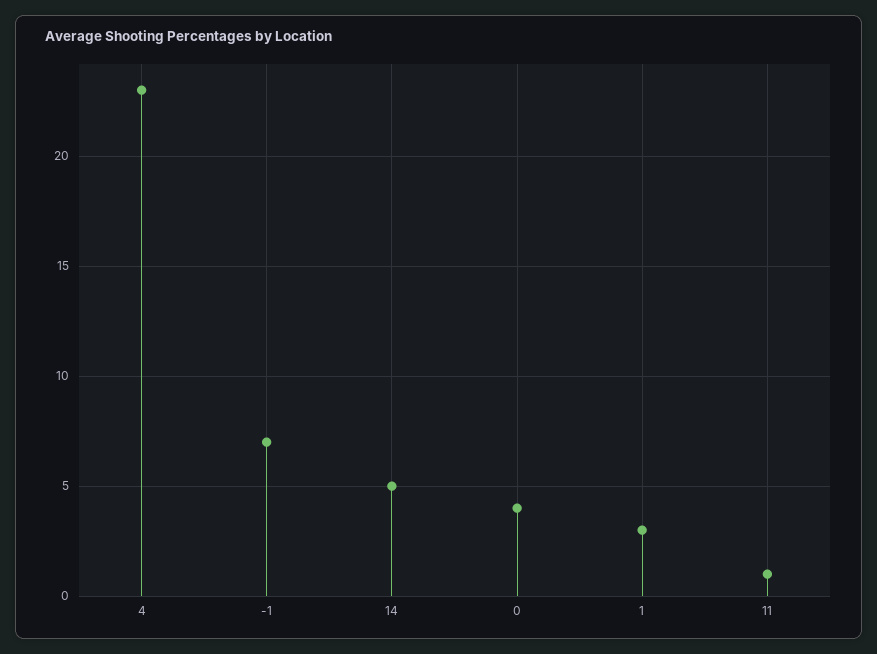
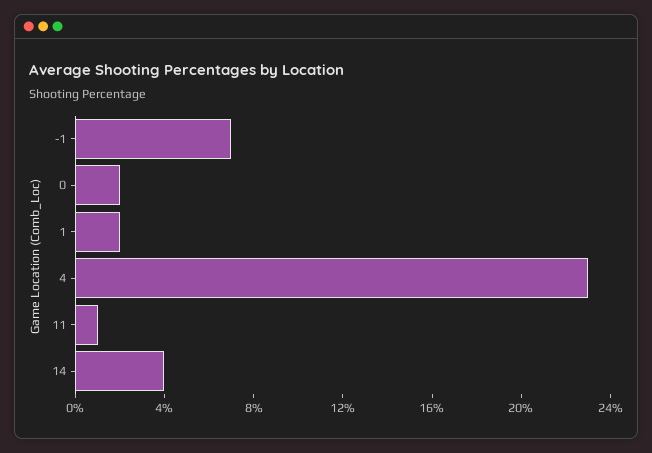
14: 5 -> 4
0: 4 -> 2
1: 3 -> 2

